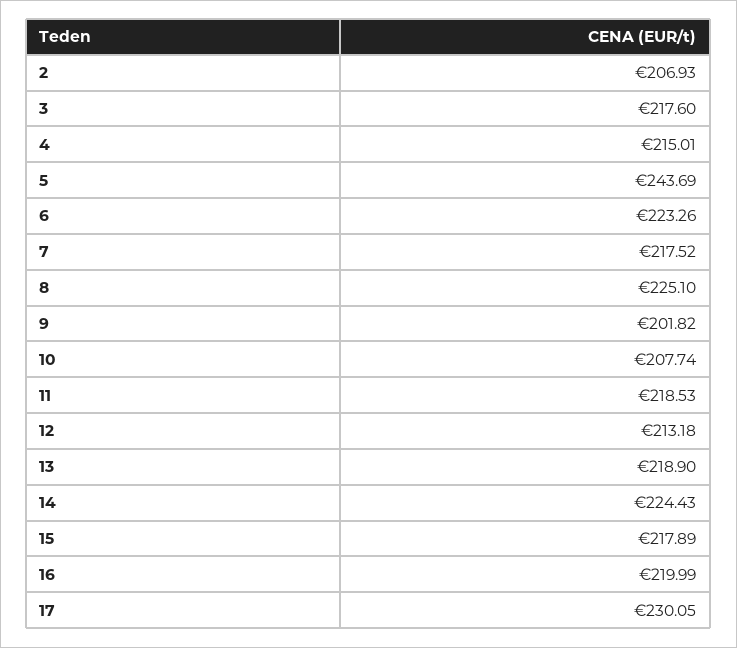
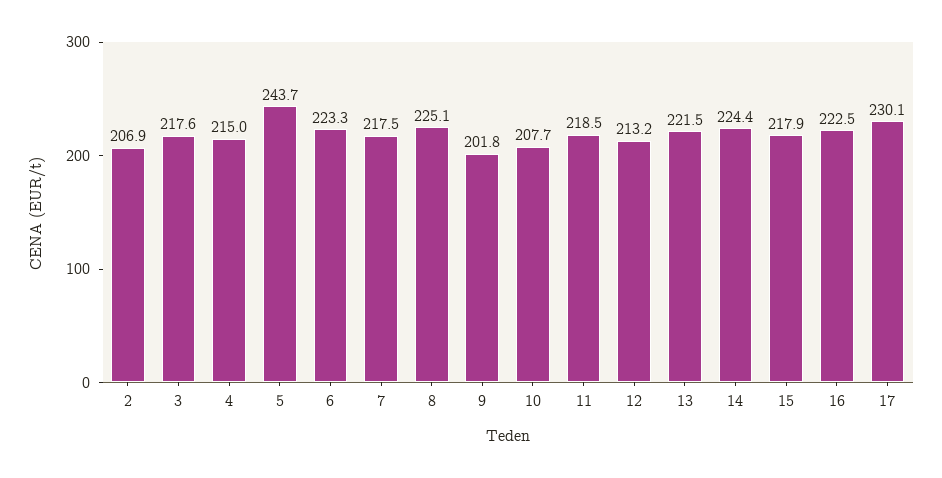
13: 218.9 -> 221.5
16: 219.99 -> 222.5

